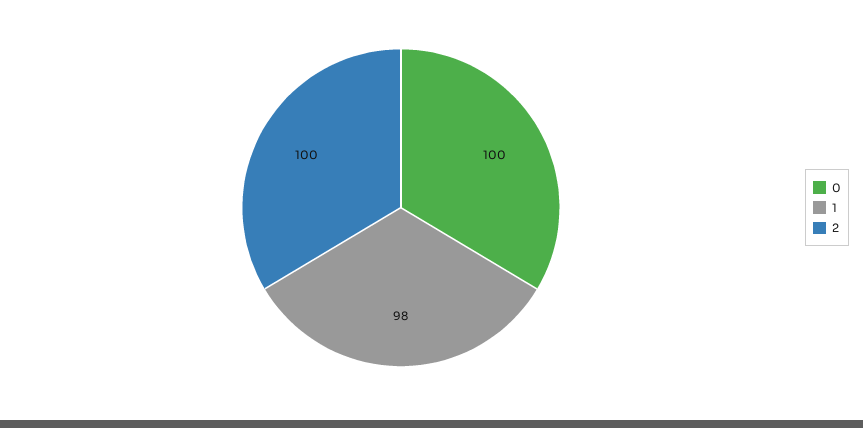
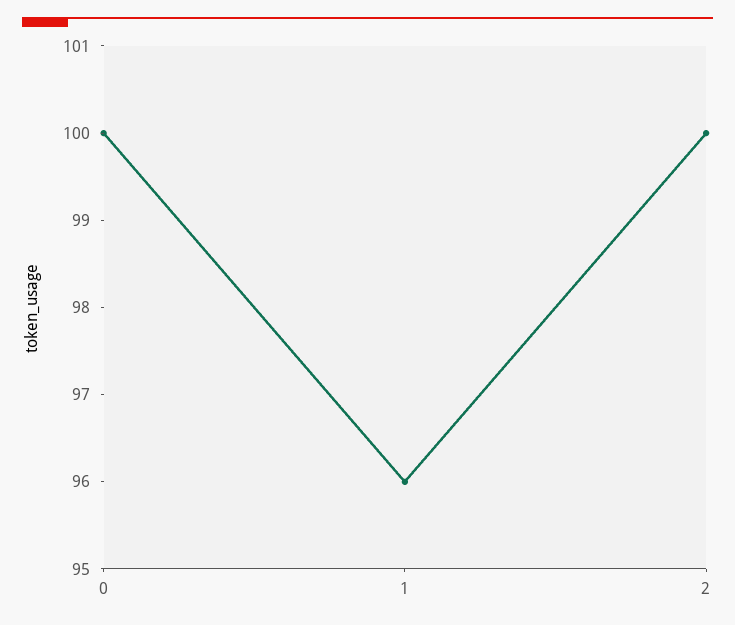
1: 98 -> 96

